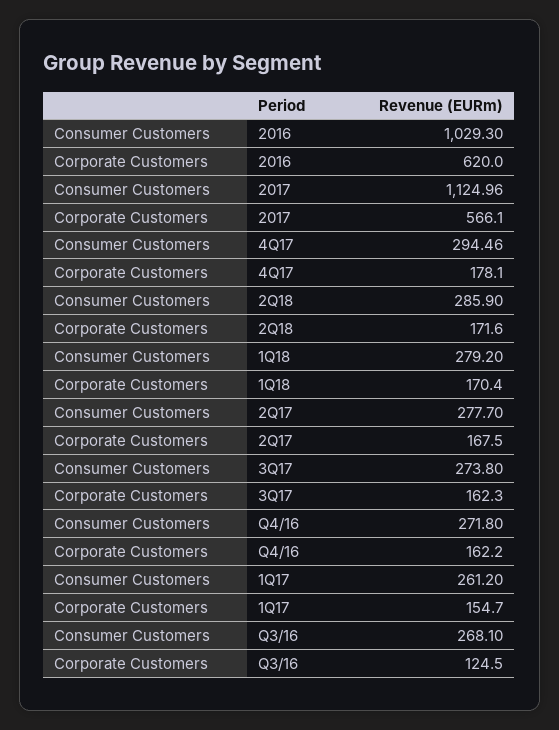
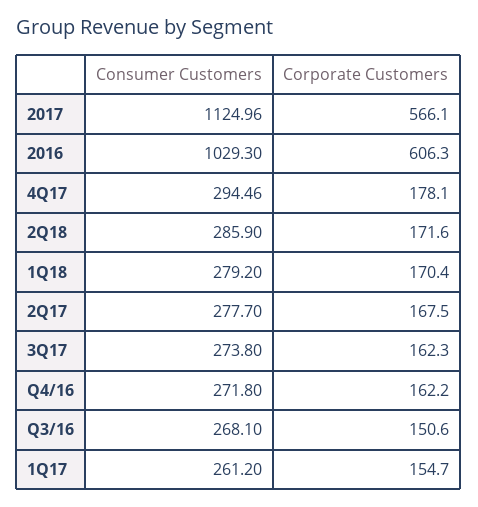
Corporate Customers, 2016: 620 -> 606.3
Corporate Customers, Q3/16: 124.5 -> 150.6

